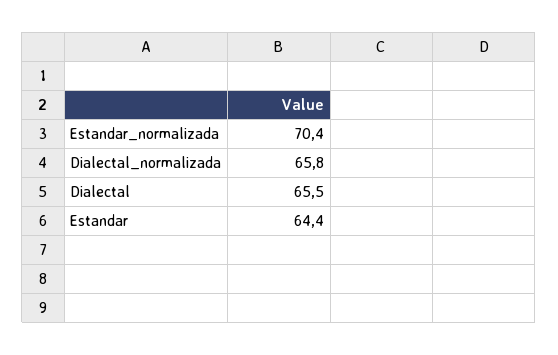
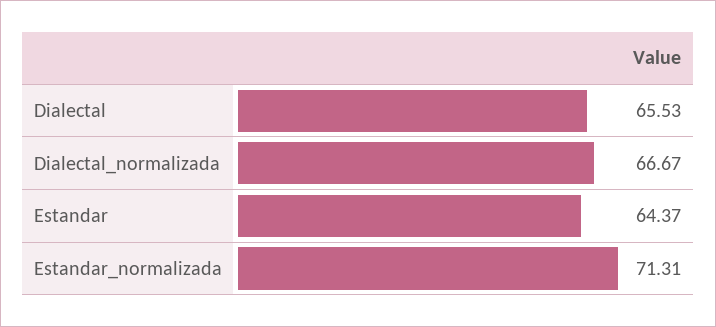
Estandar_normalizada: 70.4 -> 71.31
Dialectal_normalizada: 65.8 -> 66.67

